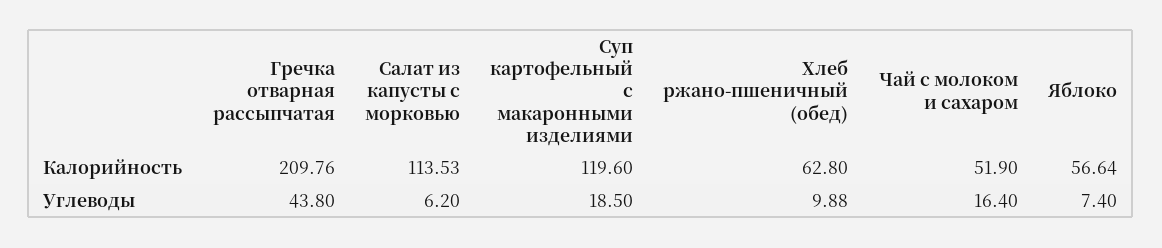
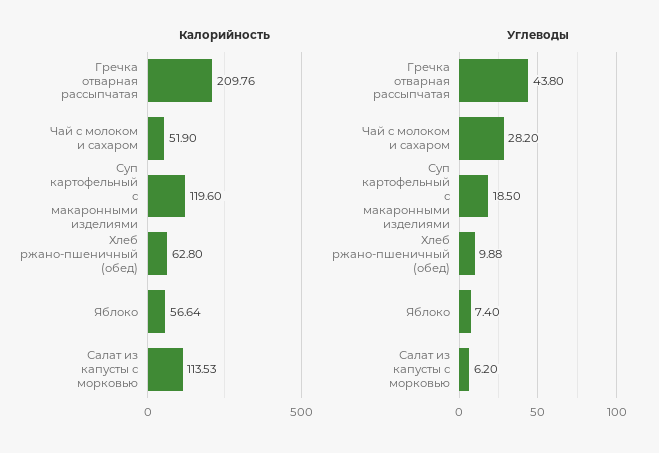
Углеводы, Чай с молоком и сахаром: 16.4 -> 28.2

